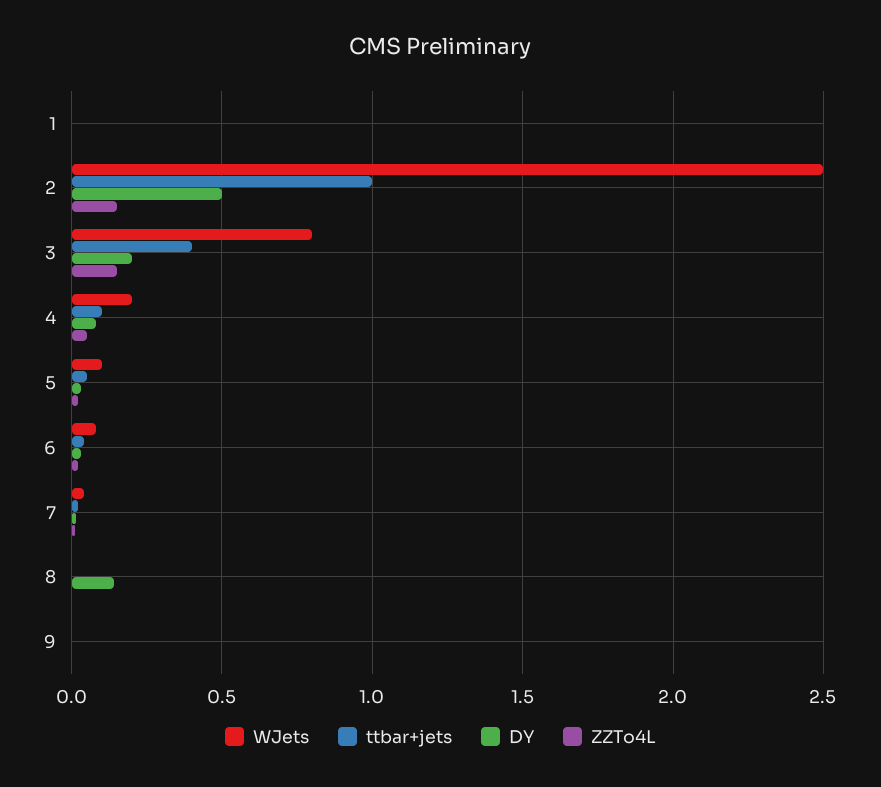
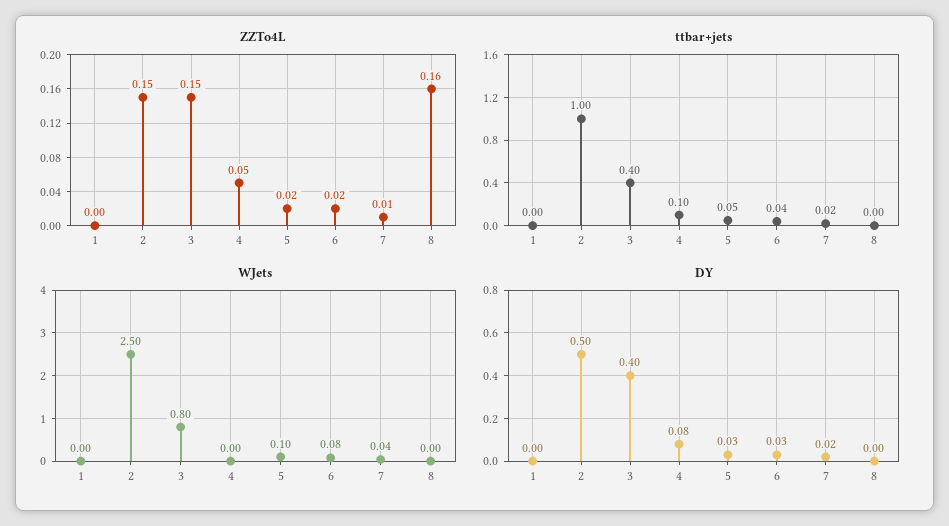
DY, 3: 0.2 -> 0.4
WJets, 4: 0.2 -> 0
DY, 8: 0.15 -> 0
ZZTo4L, 8: 0 -> 0.16
WJets, 9: 0 -> none
ttbar+jets, 9: 0 -> none
DY, 9: 0 -> none
ZZTo4L, 9: 0 -> none

